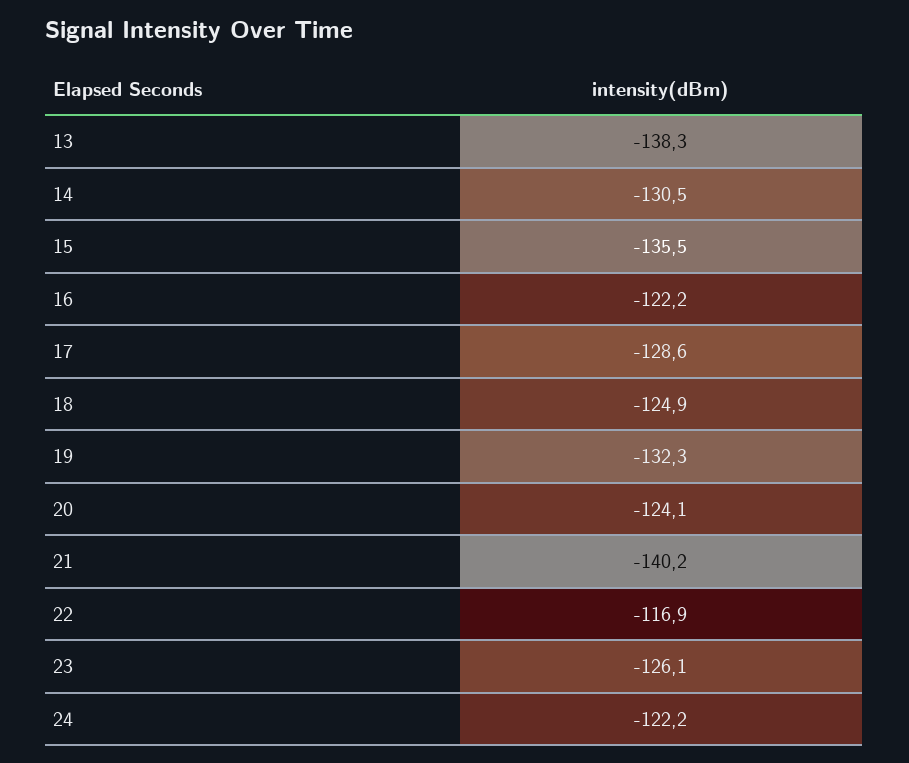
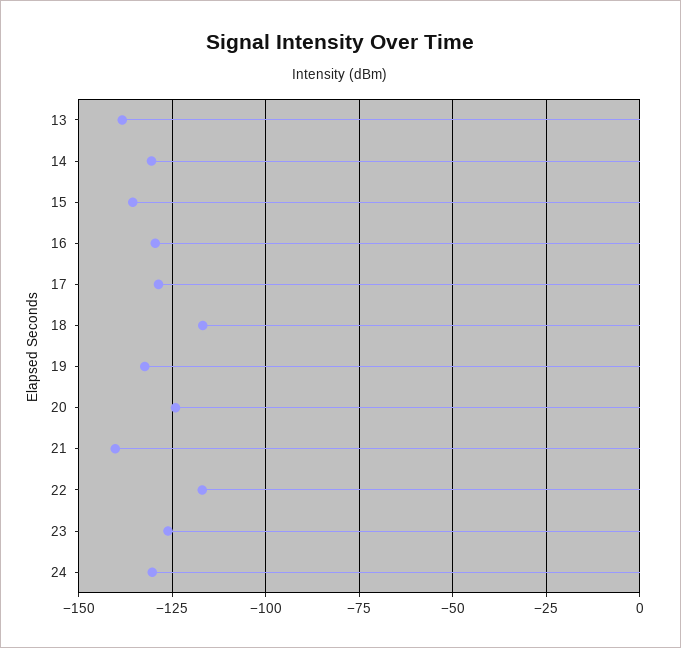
16: -122.2 -> -130
18: -124.9 -> -117.5
24: -122.2 -> -130

